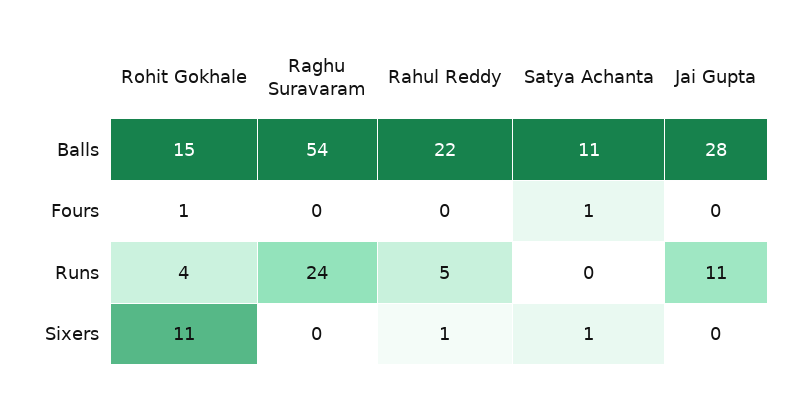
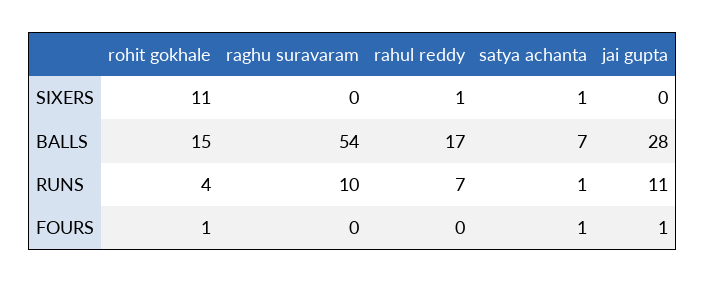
Rahul Reddy, Balls: 22 -> 17
Satya Achanta, Balls: 11 -> 7
Jai Gupta, Fours: 0 -> 1
Raghu Suravaram, Runs: 24 -> 10
Rahul Reddy, Runs: 5 -> 7
Satya Achanta, Runs: 0 -> 1

